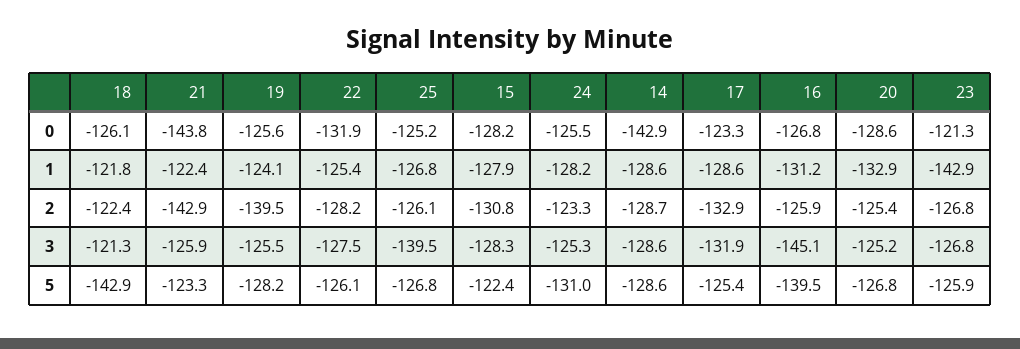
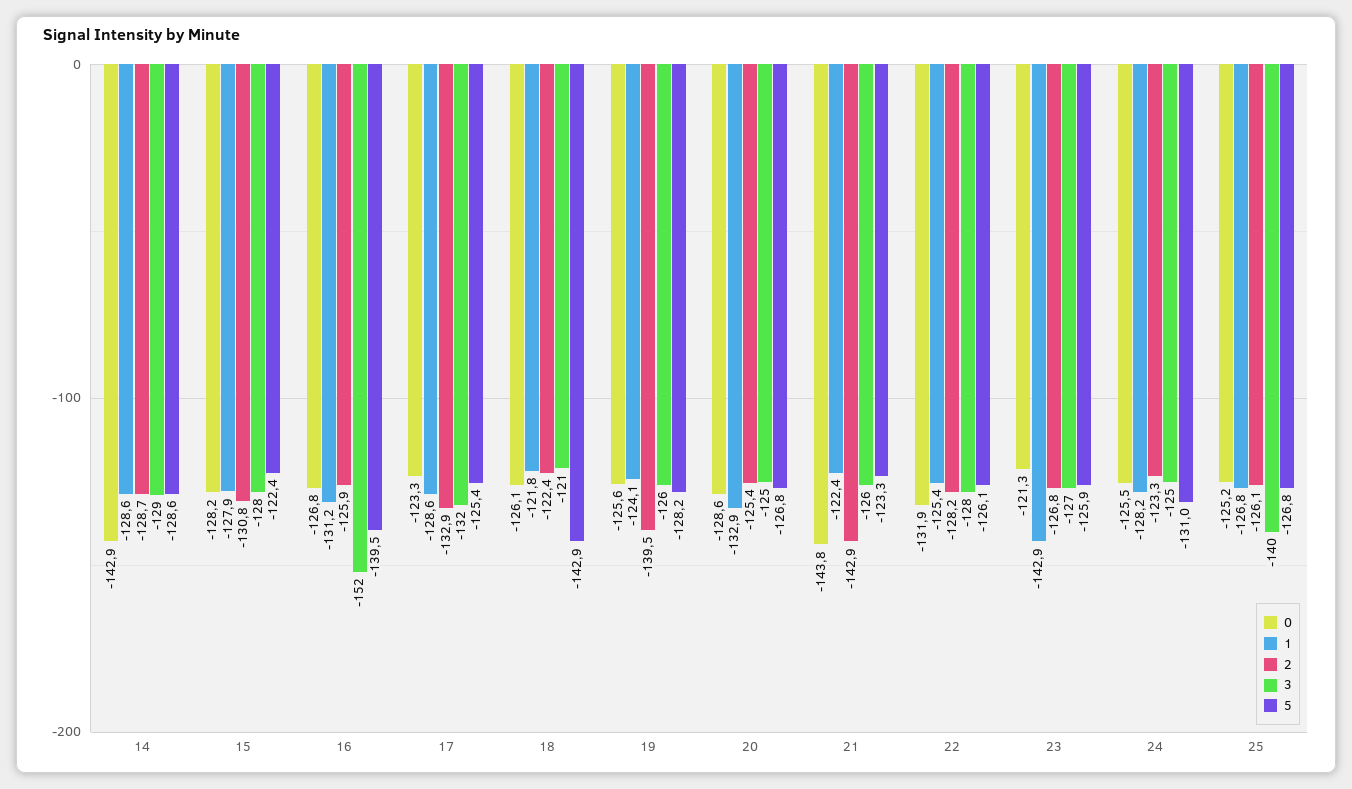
3, 16: -145.1 -> -152

